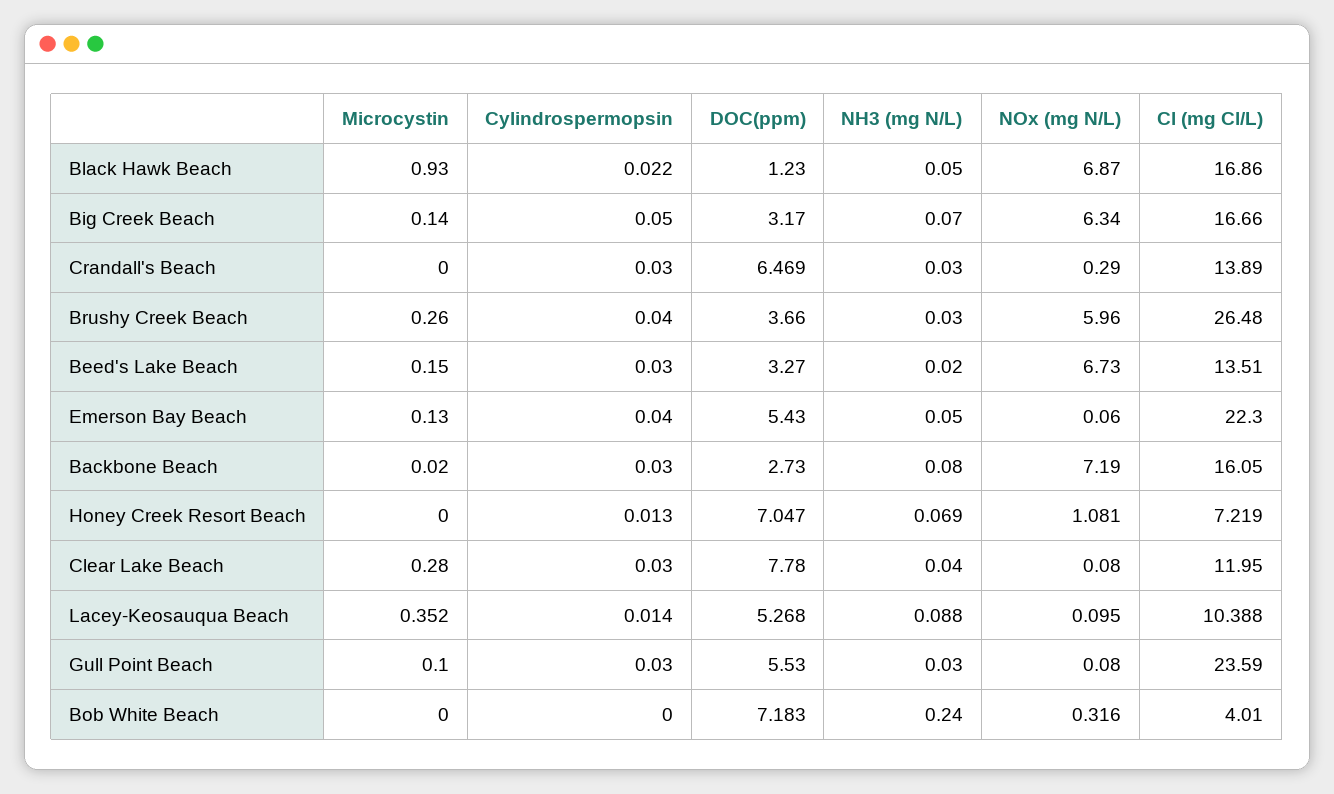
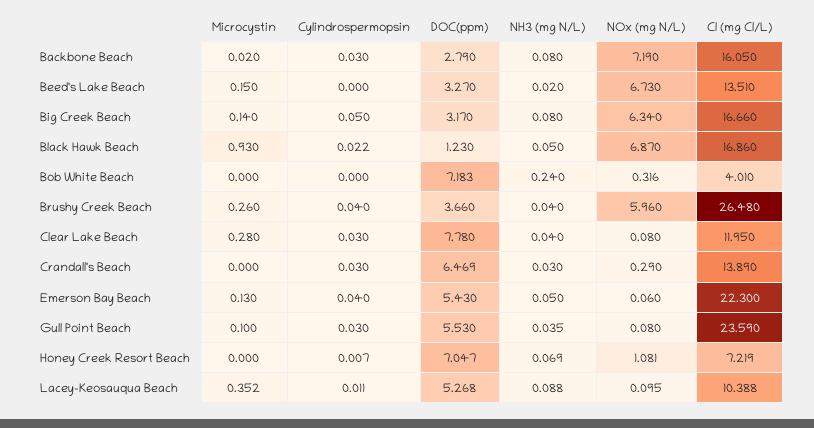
NH3 (mg N/L), Big Creek Beach: 0.07 -> 0.08
NH3 (mg N/L), Brushy Creek Beach: 0.03 -> 0.04
Cylindrospermopsin, Beed's Lake Beach: 0.03 -> 0
DOC(ppm), Backbone Beach: 2.73 -> 2.79
Cylindrospermopsin, Honey Creek Resort Beach: 0.013 -> 0.007
Cylindrospermopsin, Lacey-Keosauqua Beach: 0.014 -> 0.011
NH3 (mg N/L), Gull Point Beach: 0.03 -> 0.035

